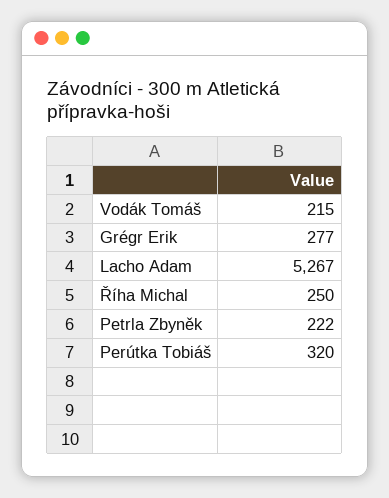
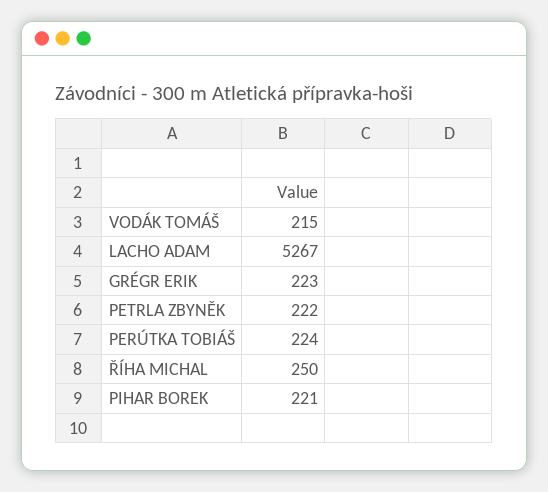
Grégr Erik: 277 -> 223
Perútka Tobiáš: 320 -> 224
PIHAR BOREK: none -> 221

